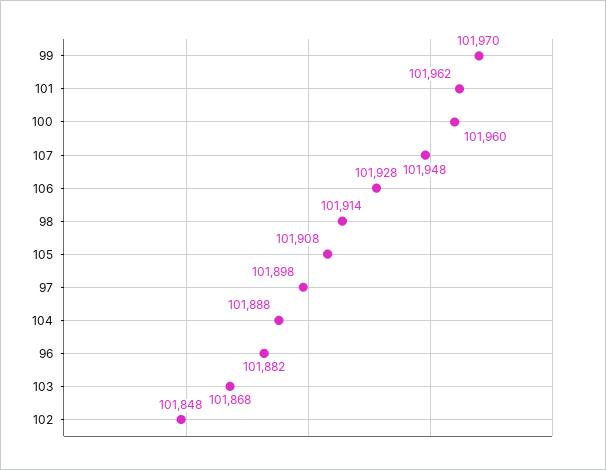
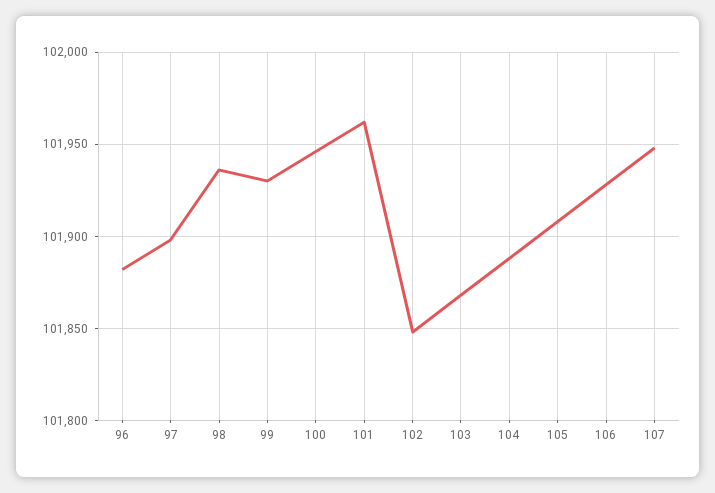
99: 101970 -> 101930
100: 101960 -> 101945
98: 101914 -> 101935

